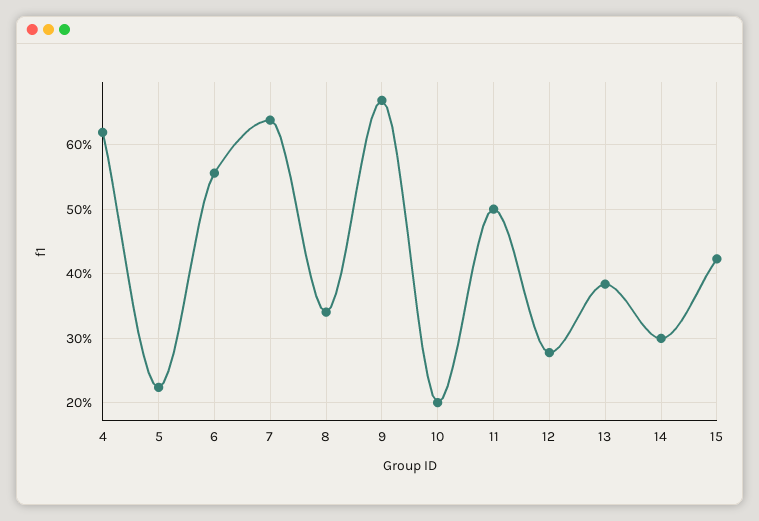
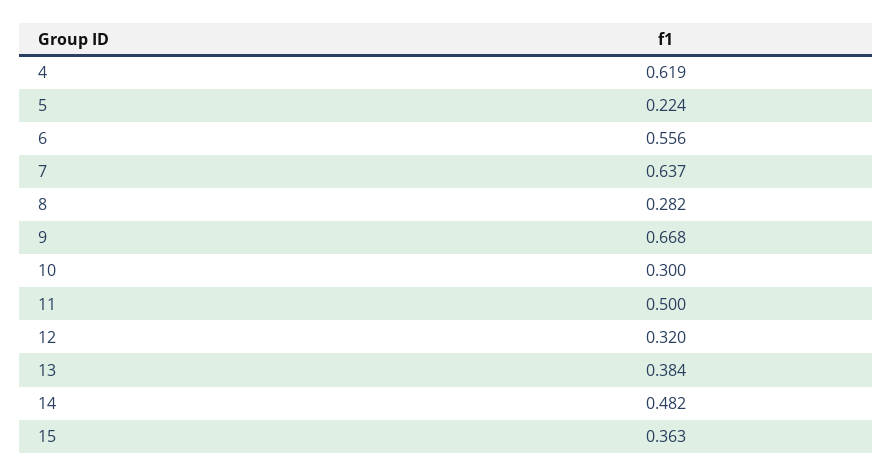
8: 0.34 -> 0.282
10: 0.2 -> 0.3
12: 0.28 -> 0.32
14: 0.3 -> 0.482
15: 0.42 -> 0.363

